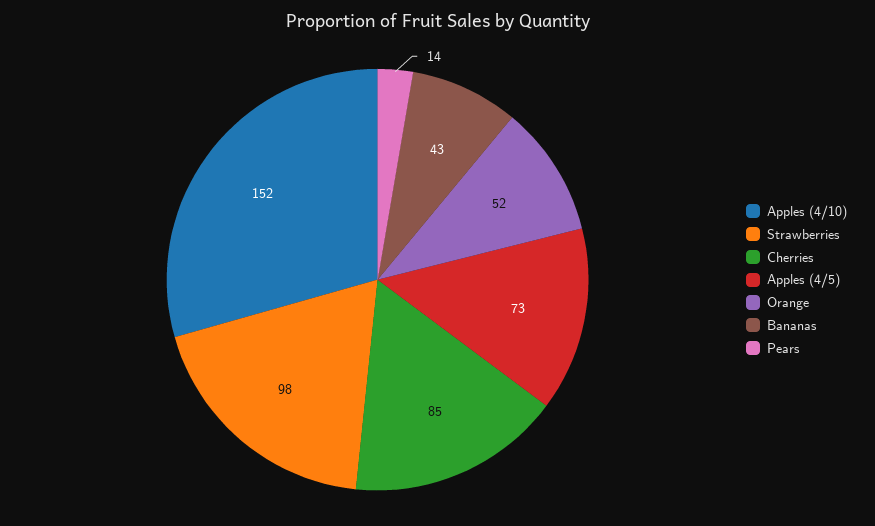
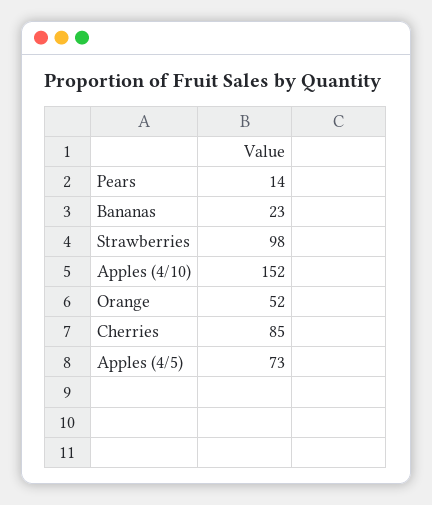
Bananas: 43 -> 23

